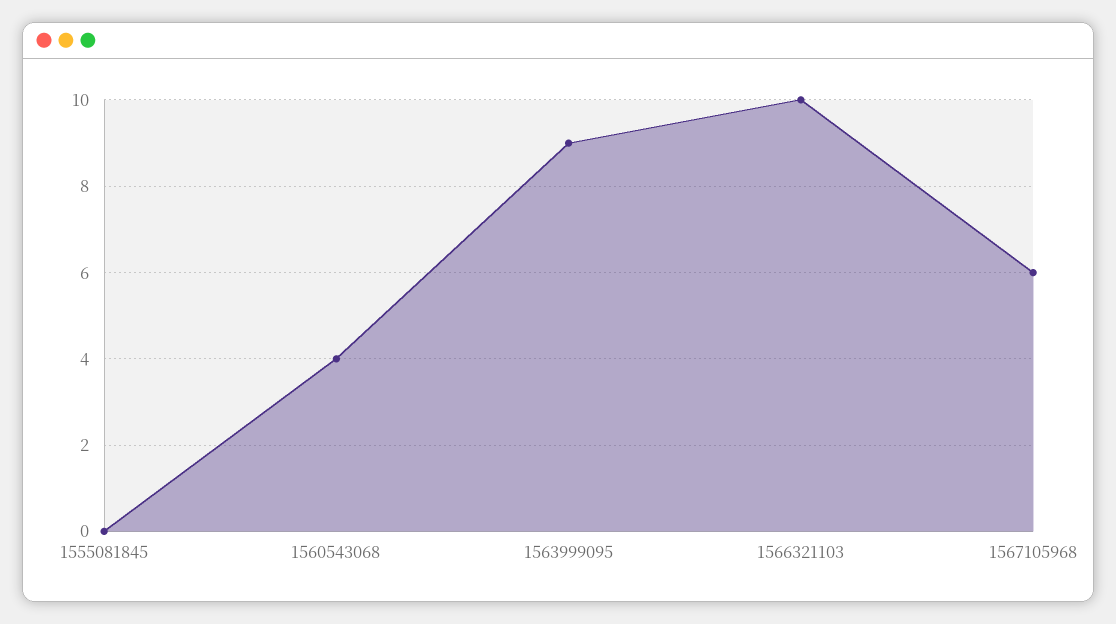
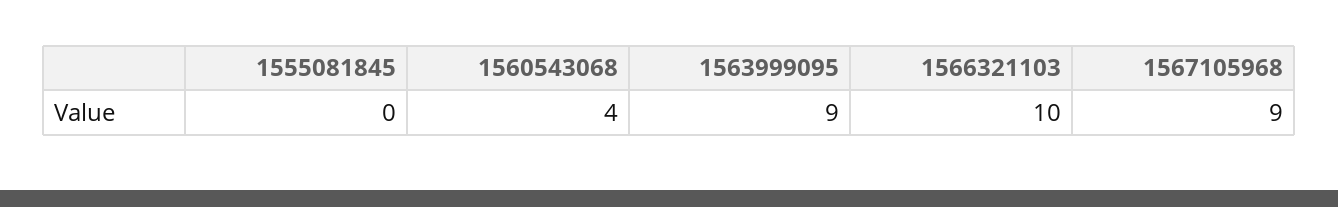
1567105968: 6 -> 9

